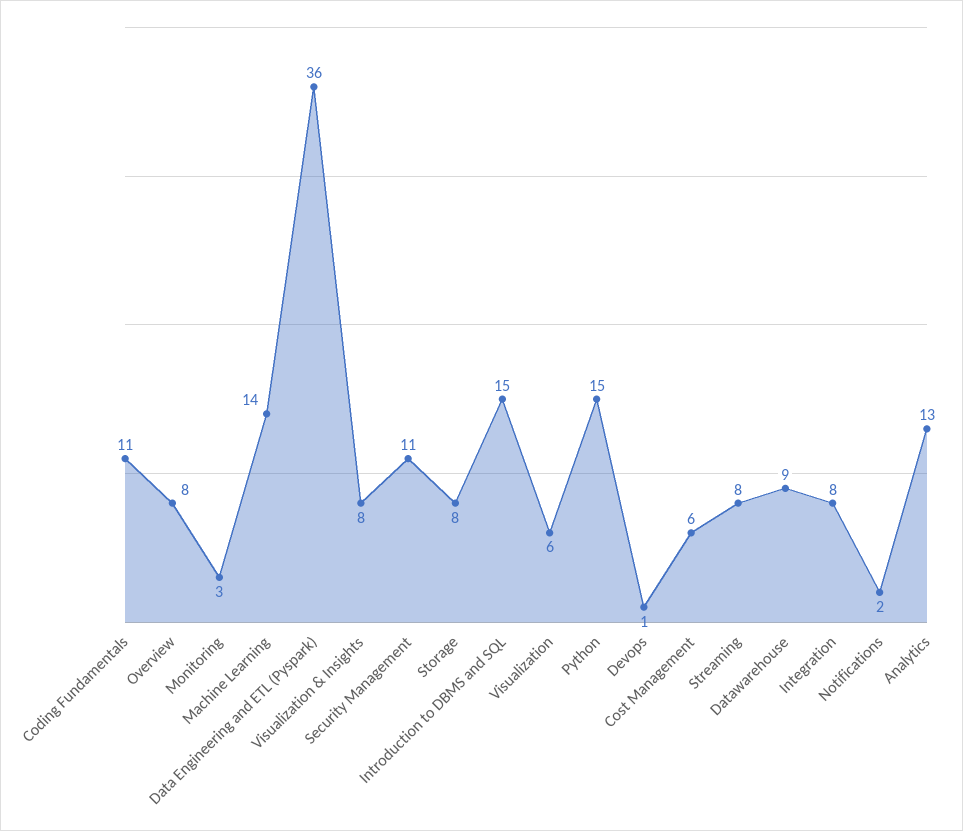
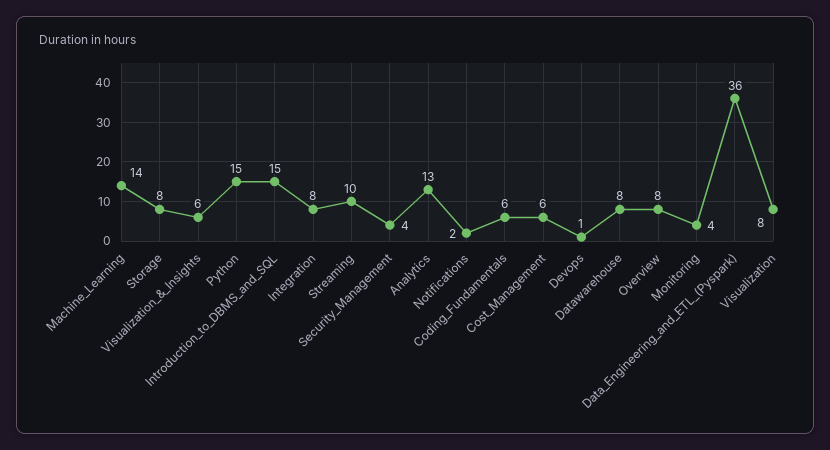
Coding Fundamentals: 11 -> 6
Monitoring: 3 -> 4
Visualization & Insights: 8 -> 6
Security Management: 11 -> 4
Visualization: 6 -> 8
Streaming: 8 -> 10
Datawarehouse: 9 -> 8

